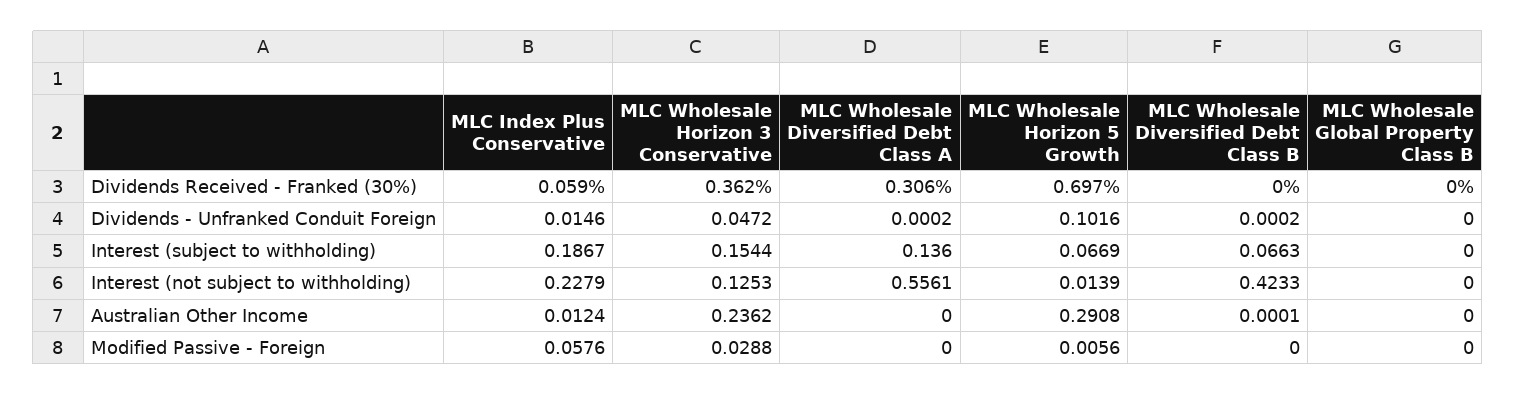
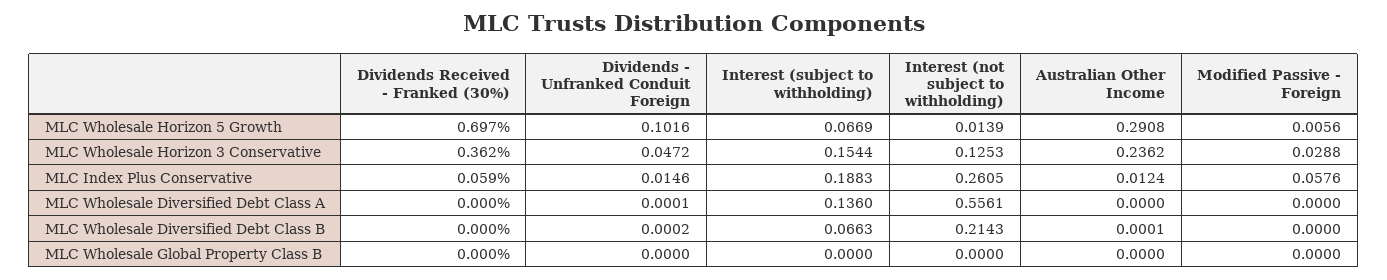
MLC Wholesale Diversified Debt Class A, Dividends Received - Franked (30%): 0.306 -> 0
MLC Wholesale Diversified Debt Class A, Dividends - Unfranked Conduit Foreign: 0.0002 -> 0.0001
MLC Index Plus Conservative, Interest (subject to withholding): 0.1867 -> 0.1883
MLC Index Plus Conservative, Interest (not subject to withholding): 0.2279 -> 0.2605
MLC Wholesale Diversified Debt Class B, Interest (not subject to withholding): 0.4233 -> 0.2143

